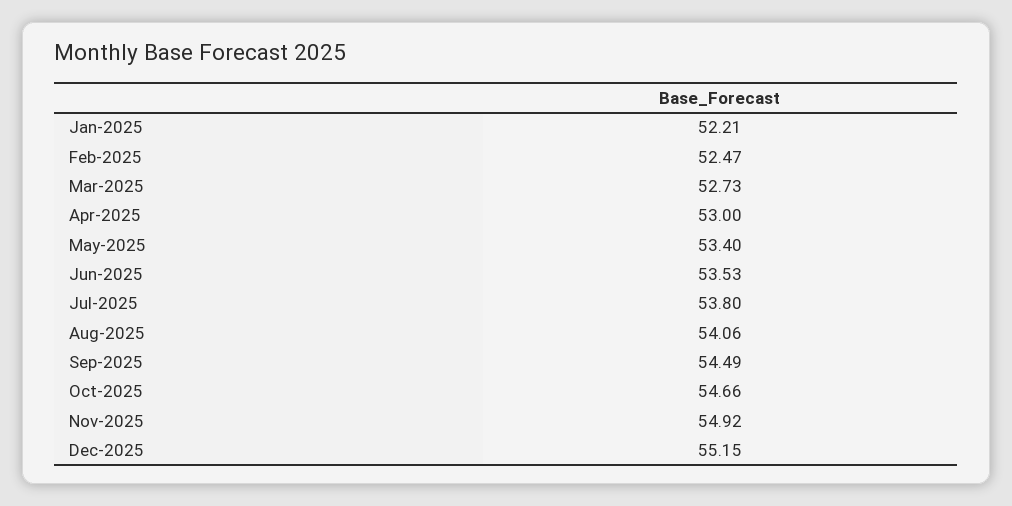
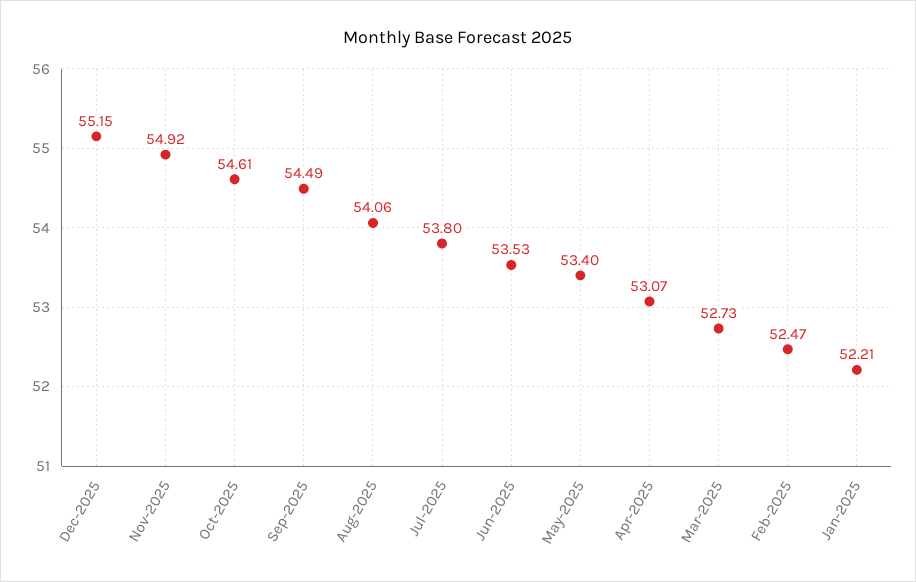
Apr-2025: 53 -> 53.07
Oct-2025: 54.66 -> 54.61

